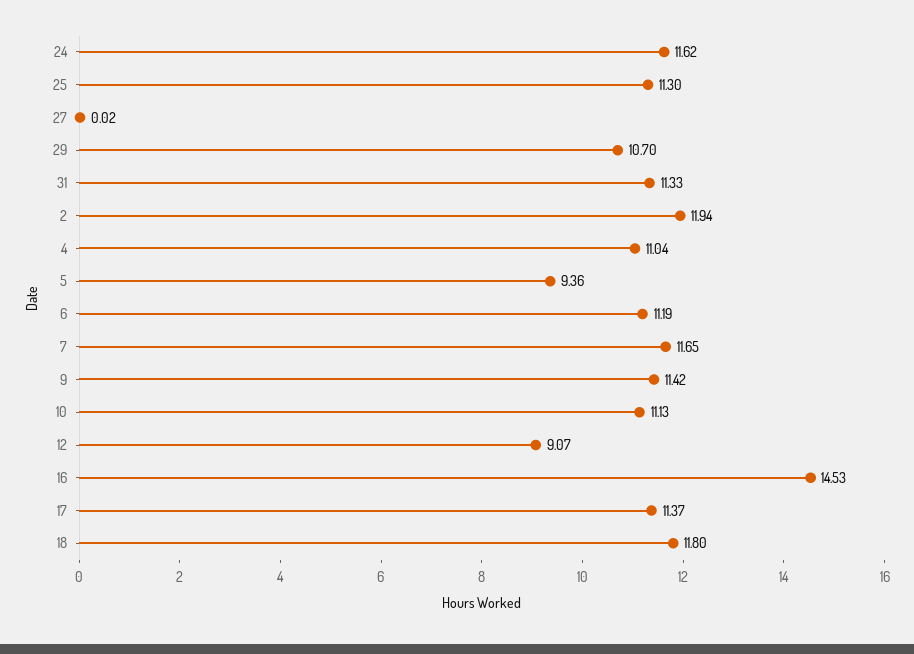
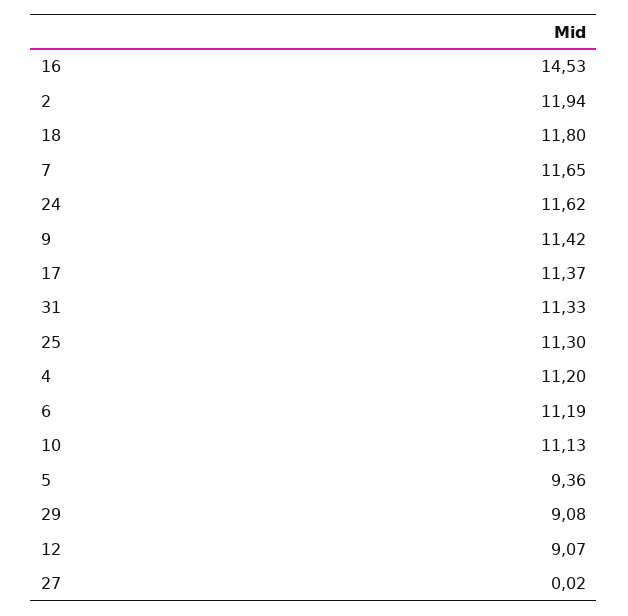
29: 10.7 -> 9.08
4: 11.04 -> 11.2

